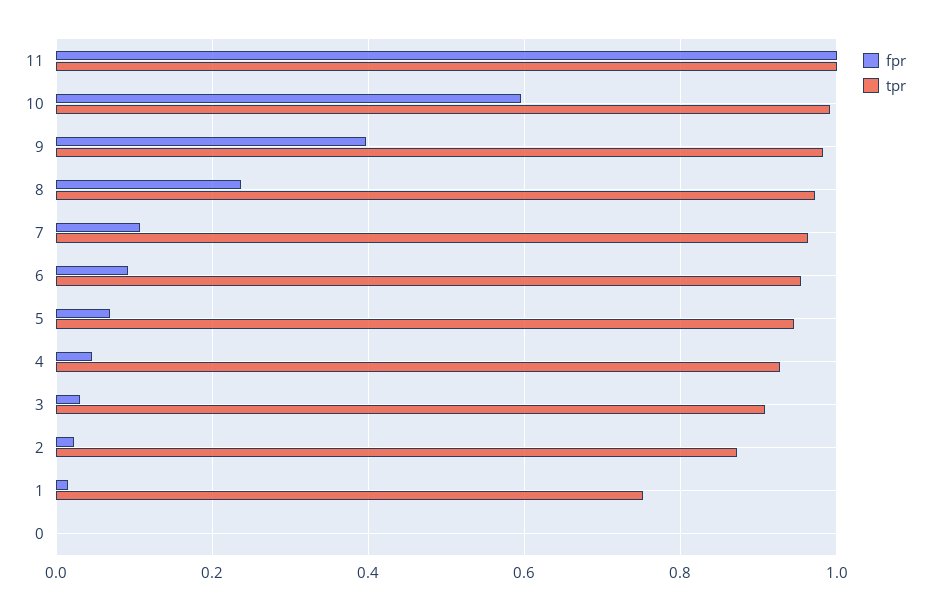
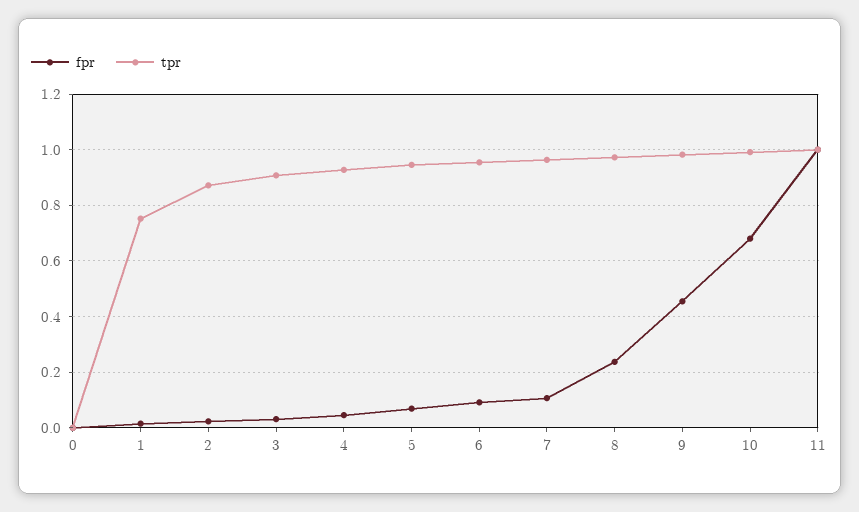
fpr, 10: 0.6 -> 0.675
fpr, 9: 0.4 -> 0.45

